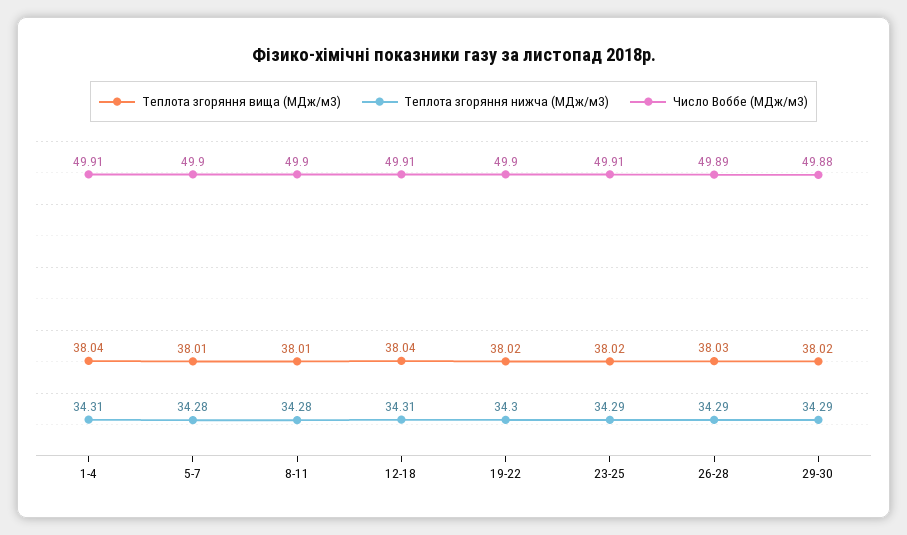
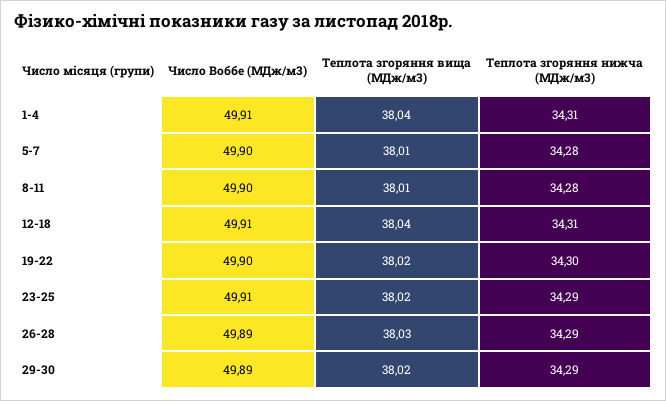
Число Воббе (МДж/м3), 29-30: 49.88 -> 49.89

